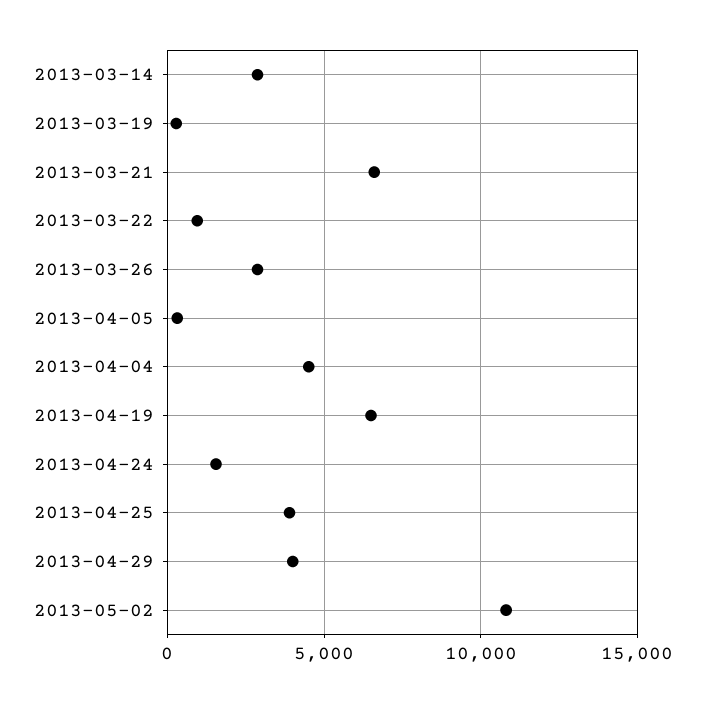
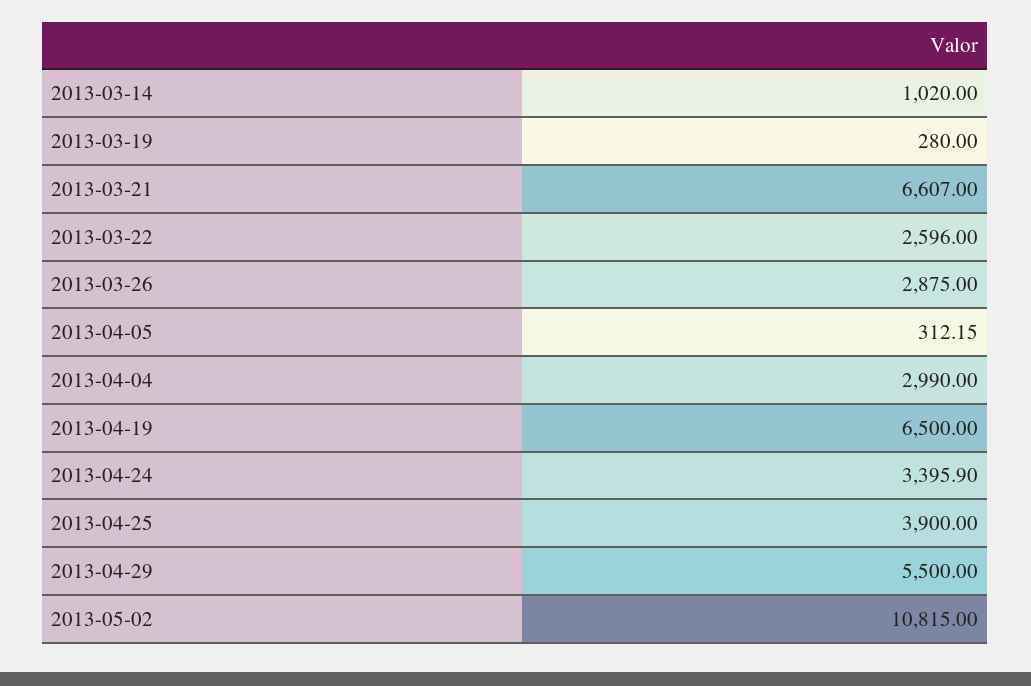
2013-03-14: 3000 -> 1020
2013-03-22: 1000 -> 2596
2013-04-04: 4500 -> 2990
2013-04-24: 1500 -> 3395.9
2013-04-29: 4000 -> 5500

